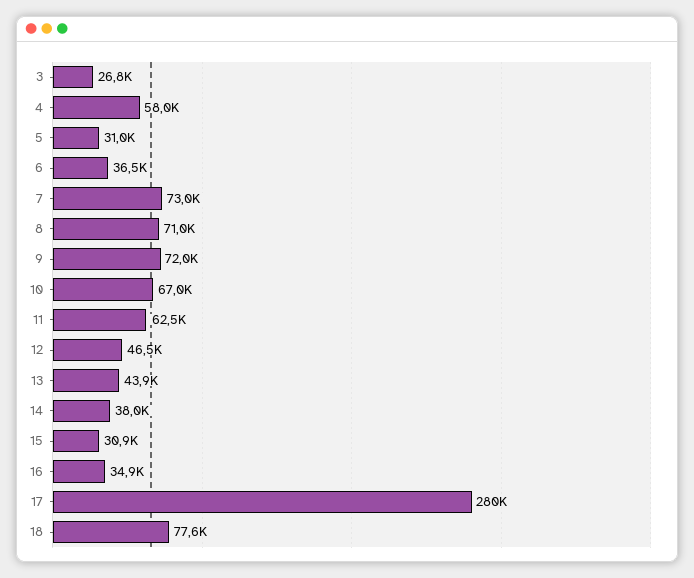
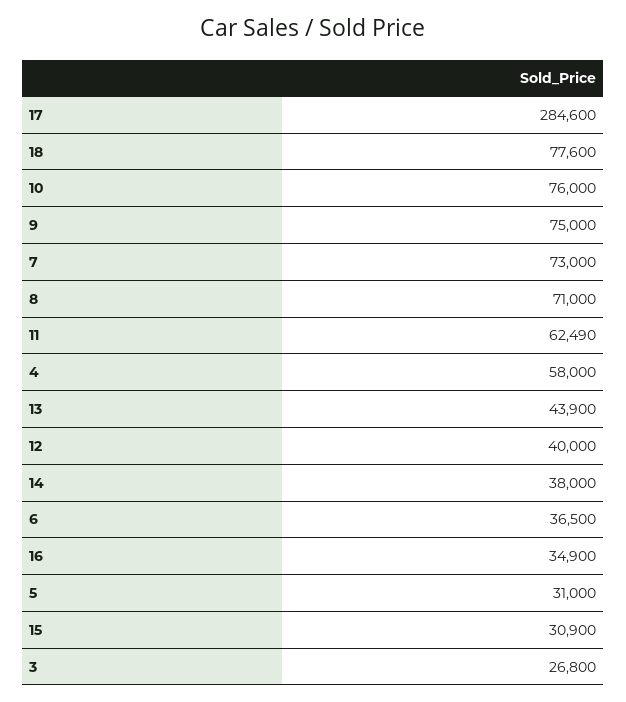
9: 72000 -> 75000
10: 67000 -> 76000
12: 46500 -> 40000
17: 280000 -> 284600

